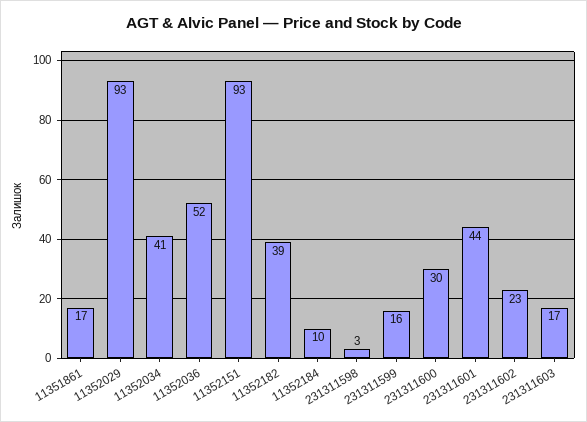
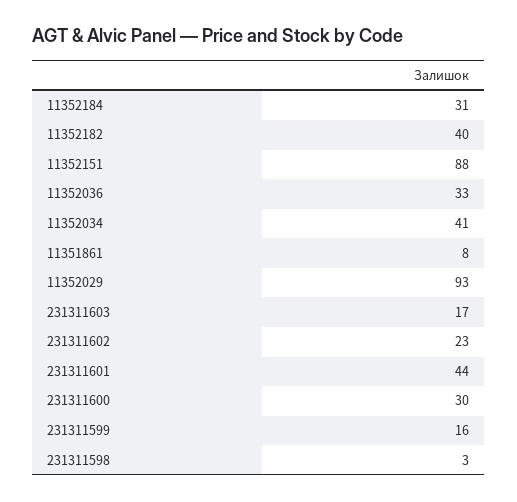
11351861: 17 -> 8
11352036: 52 -> 33
11352151: 93 -> 88
11352182: 39 -> 40
11352184: 10 -> 31

